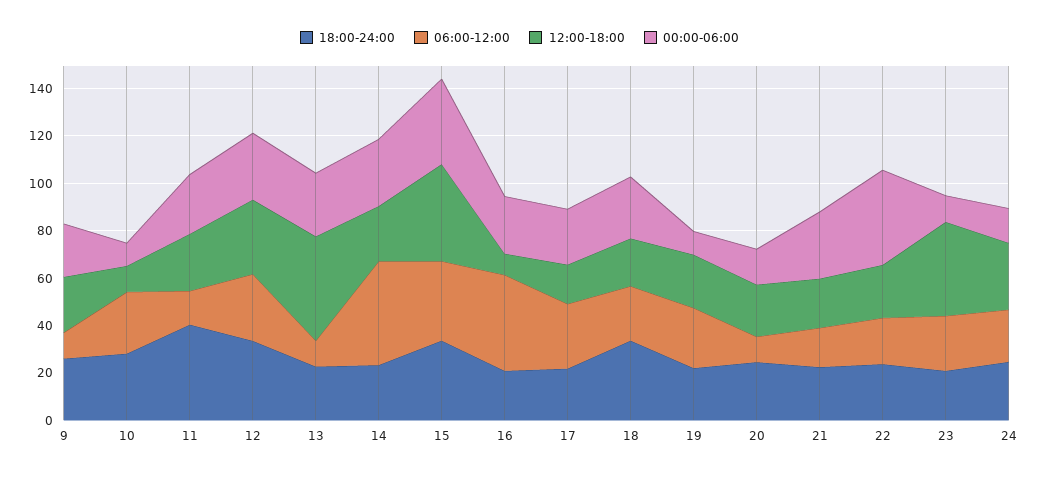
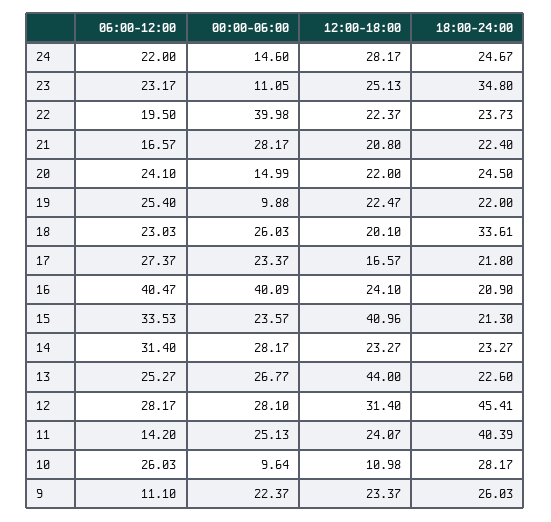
18:00-24:00, 12: 35 -> 45.41
06:00-12:00, 13: 10 -> 25.27
06:00-12:00, 14: 45 -> 31.4
18:00-24:00, 15: 35 -> 21.3
00:00-06:00, 15: 35 -> 23.57
12:00-18:00, 16: 10 -> 24.1
00:00-06:00, 16: 25 -> 40.09
06:00-12:00, 20: 10 -> 24.1
18:00-24:00, 23: 20 -> 34.8
12:00-18:00, 23: 40 -> 25.13

